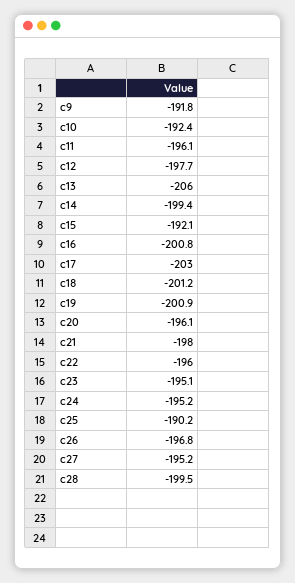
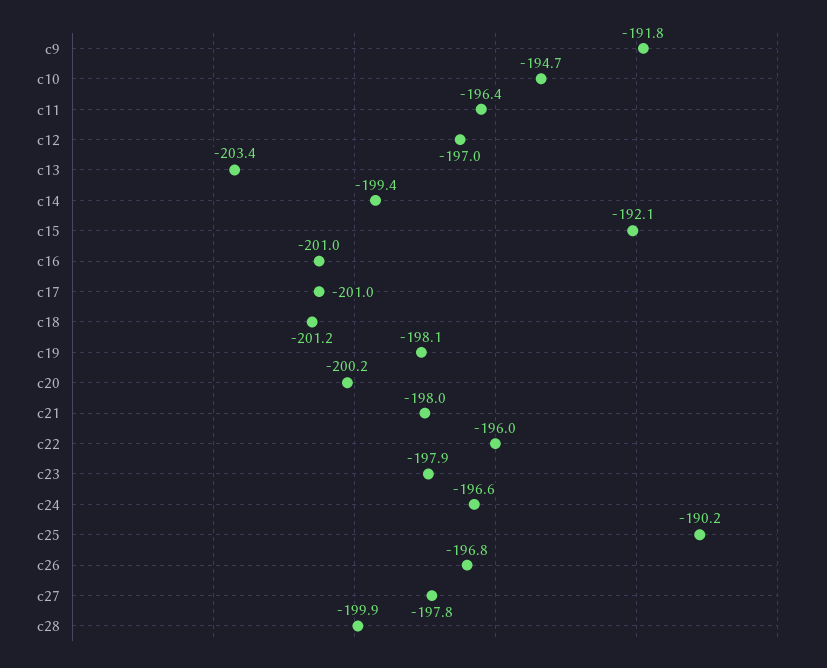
c10: -192.4 -> -194.7
c11: -196.1 -> -196.4
c12: -197.7 -> -197
c13: -206 -> -203.4
c16: -200.8 -> -201
c17: -203 -> -201
c19: -200.9 -> -198.1
c20: -196.1 -> -200.2
c23: -195.1 -> -197.9
c24: -195.2 -> -196.6
c27: -195.2 -> -197.8
c28: -199.5 -> -199.9

